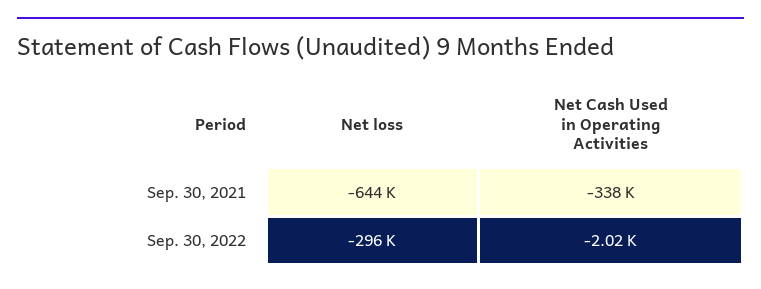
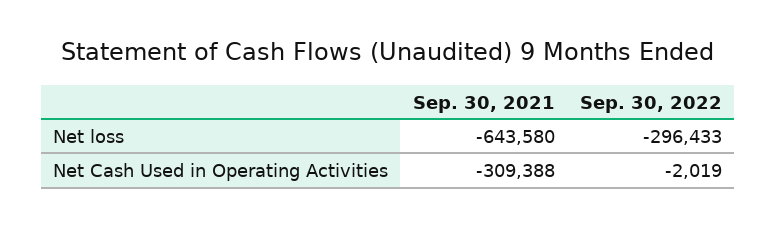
Net Cash Used in Operating Activities, Sep. 30, 2021: -338000 -> -309388

